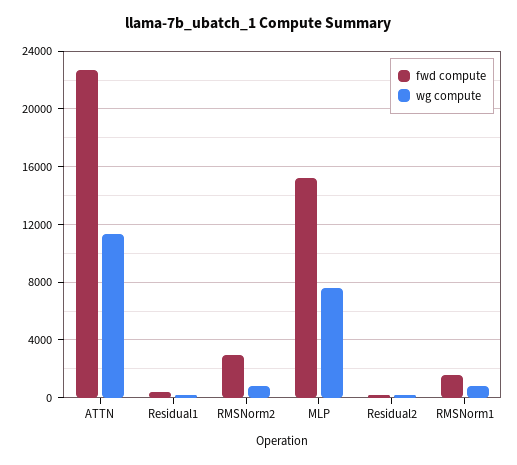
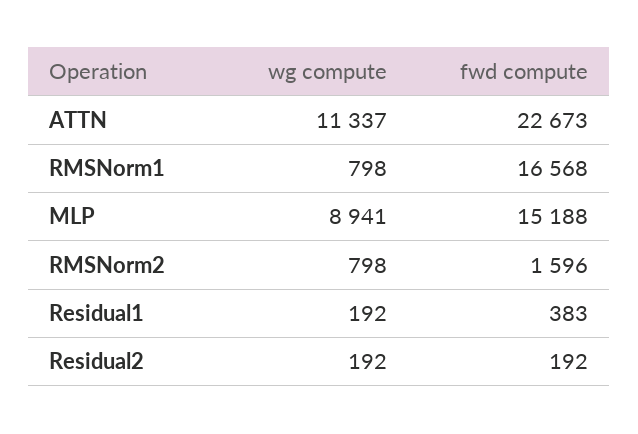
fwd compute, RMSNorm2: 3000 -> 1596
wg compute, MLP: 7500 -> 8941
fwd compute, RMSNorm1: 1500 -> 16568

